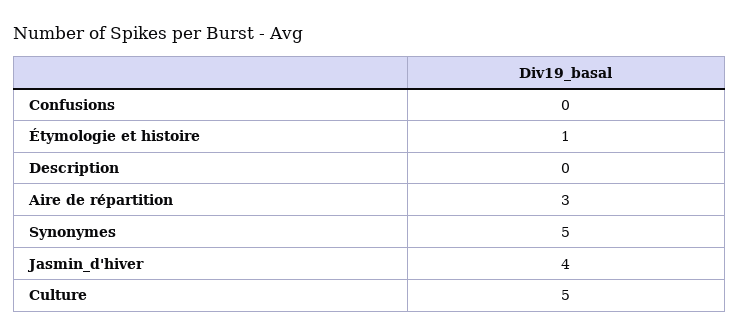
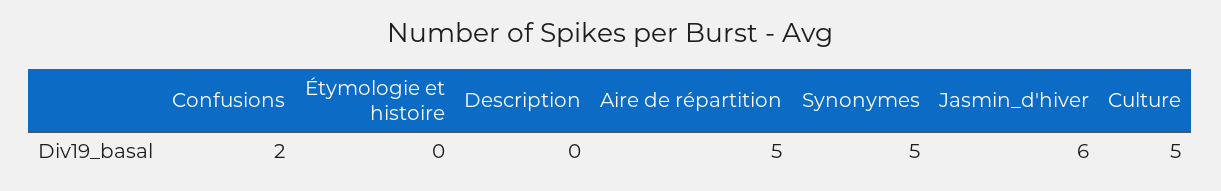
Confusions: 0 -> 2
Étymologie et histoire: 1 -> 0
Aire de répartition: 3 -> 5
Jasmin_d'hiver: 4 -> 6

